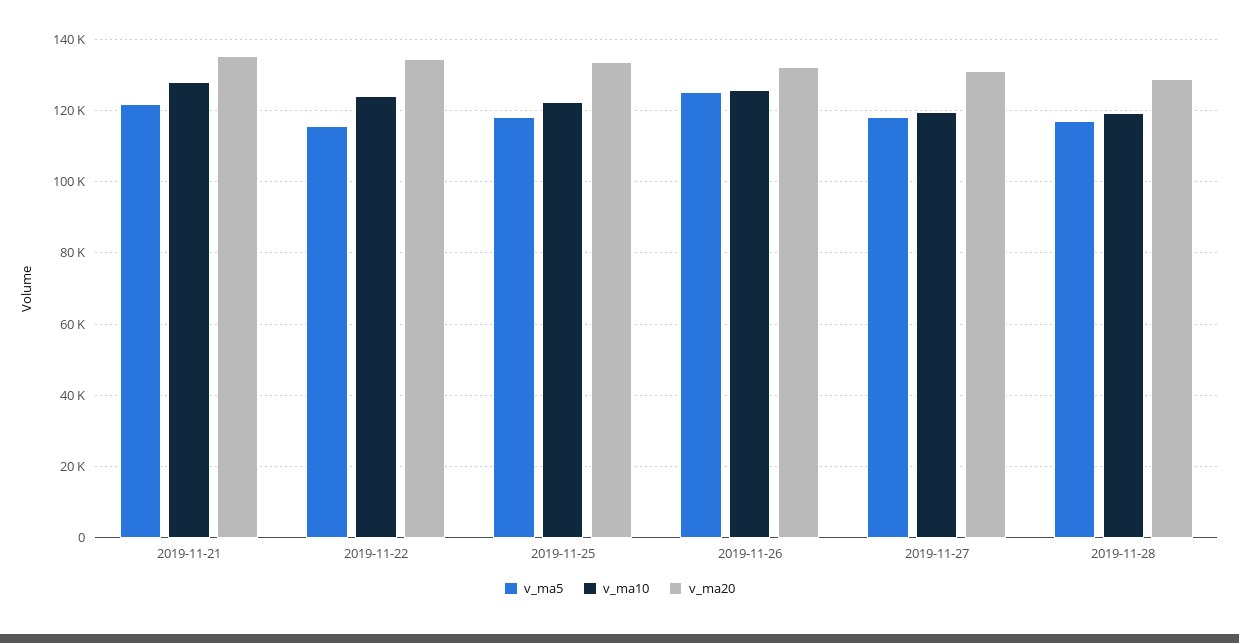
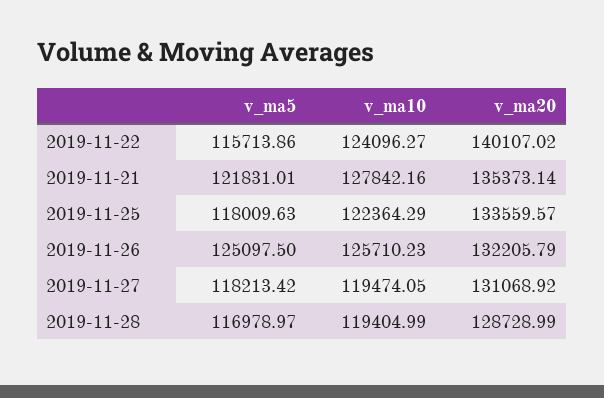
v_ma20, 2019-11-22: 134000 -> 140107.02

